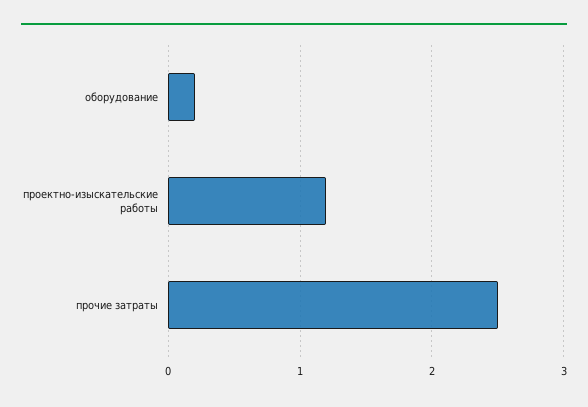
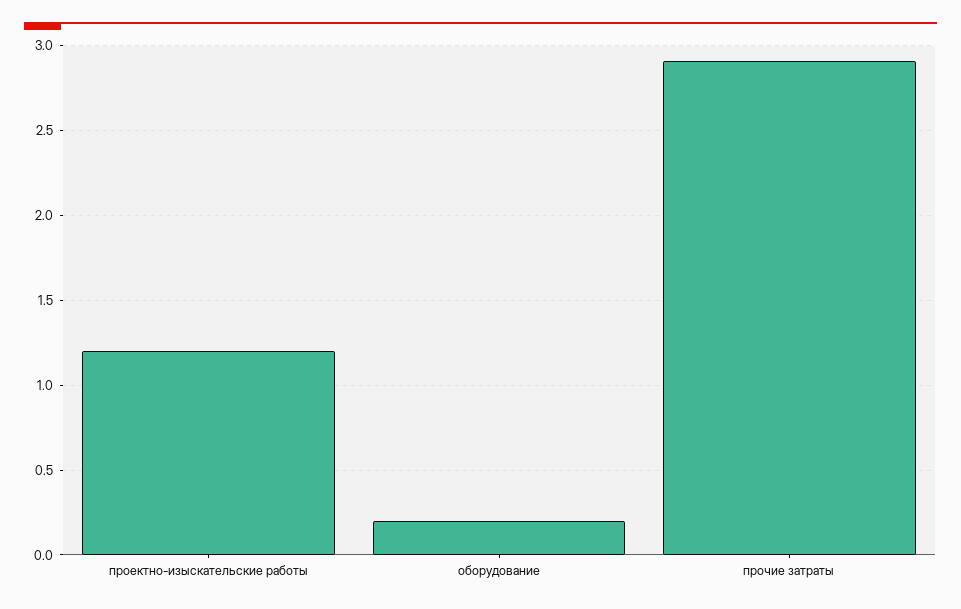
прочие затраты: 2.5 -> 2.9

